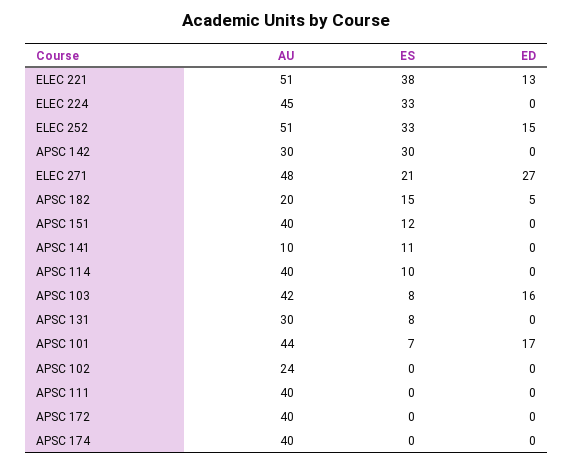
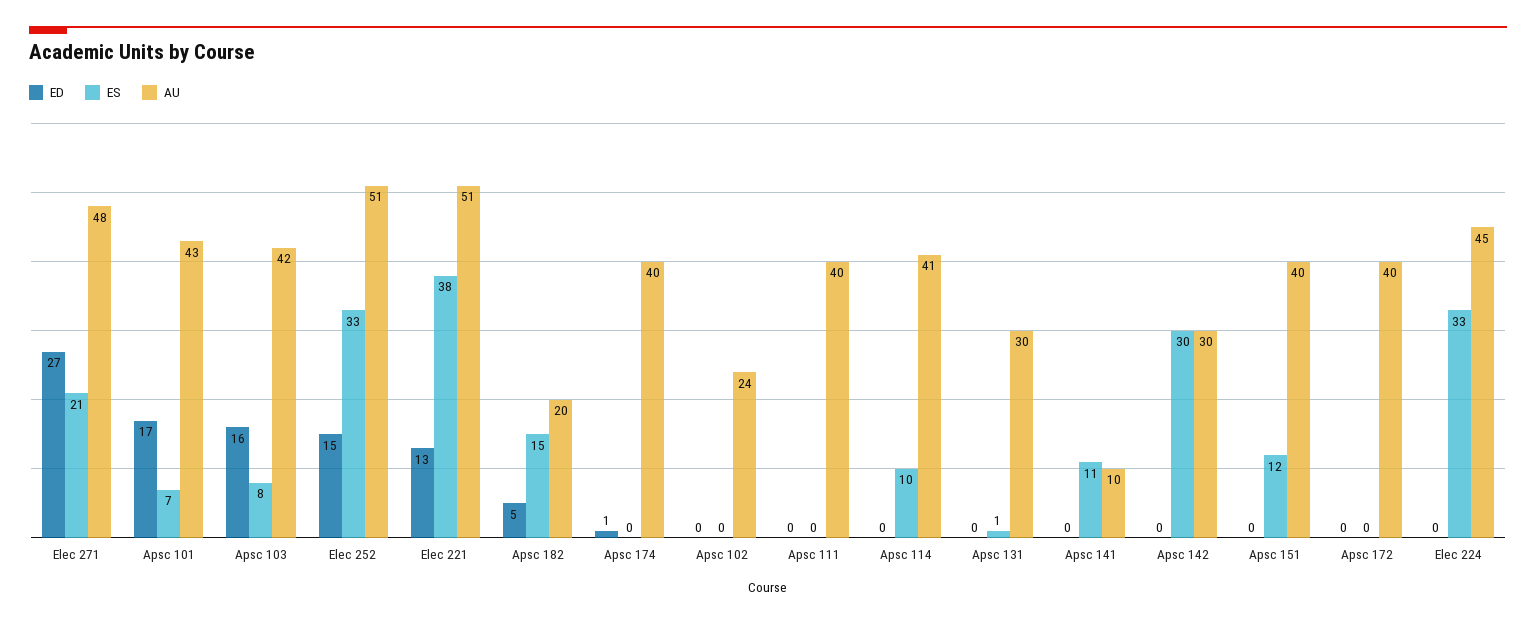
AU, APSC 114: 40 -> 41
ES, APSC 131: 8 -> 1
AU, APSC 101: 44 -> 43
ED, APSC 174: 0 -> 1

